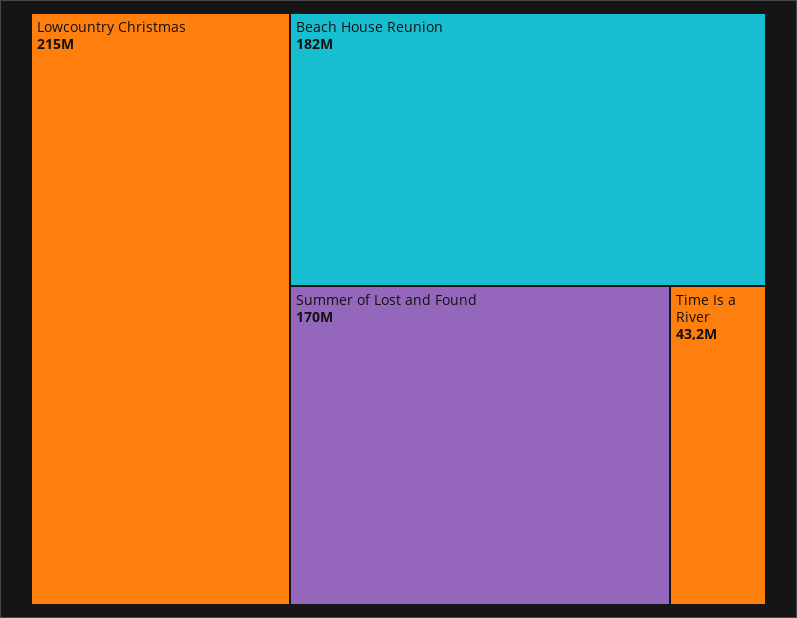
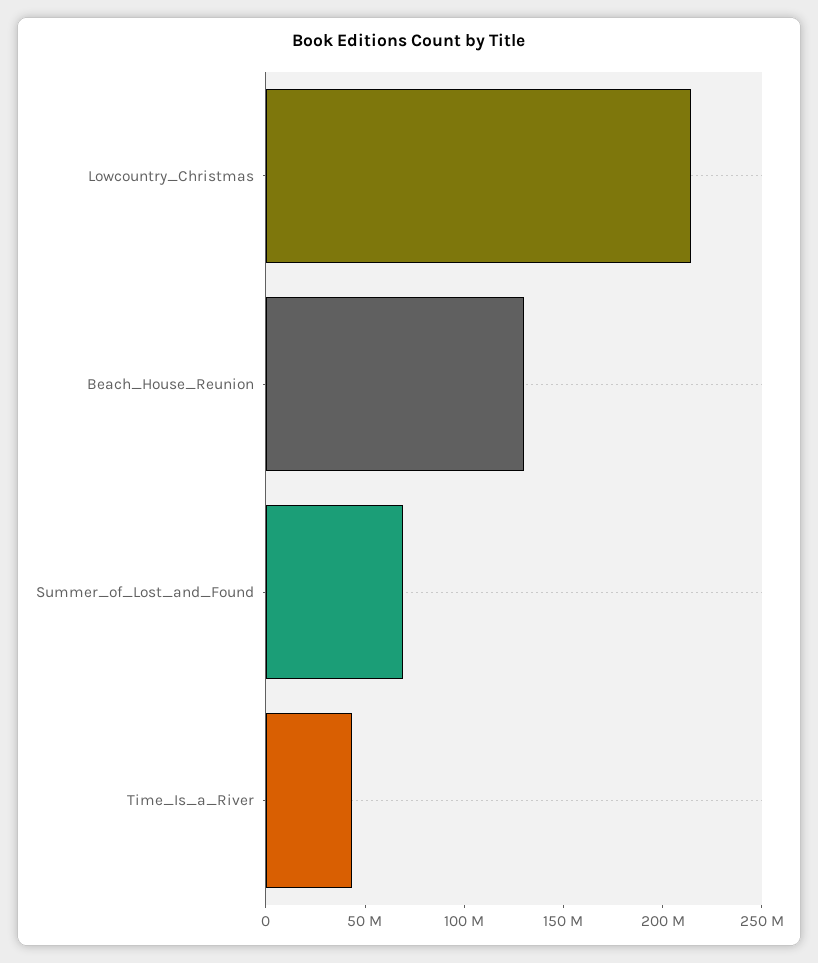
Beach House Reunion: 182000000 -> 130000000
Summer of Lost and Found: 170000000 -> 70000000

